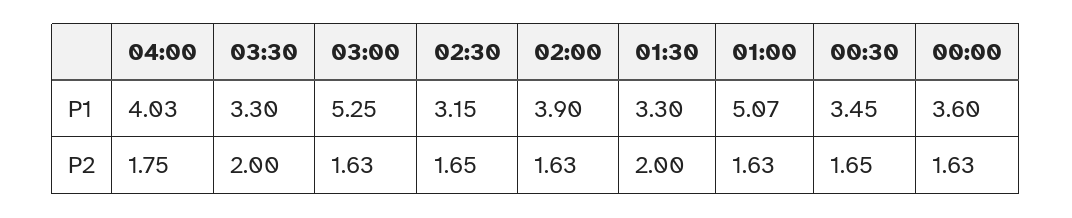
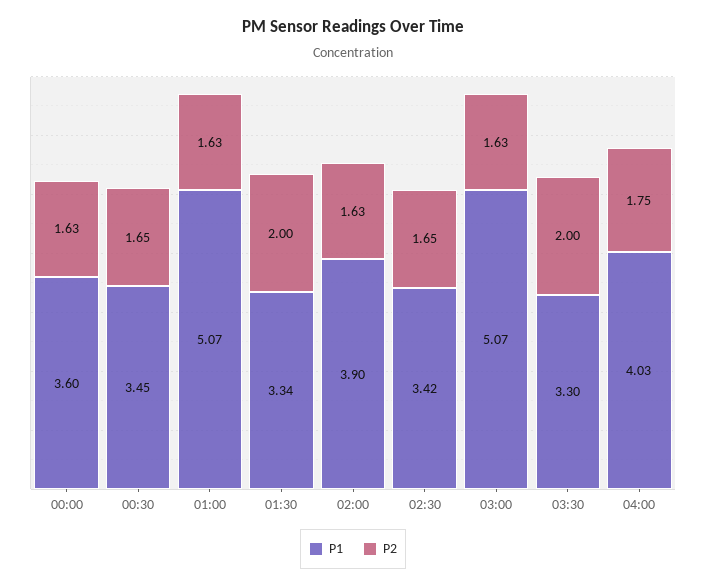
P1, 03:00: 5.25 -> 5.07
P1, 02:30: 3.15 -> 3.42
P1, 01:30: 3.3 -> 3.34

